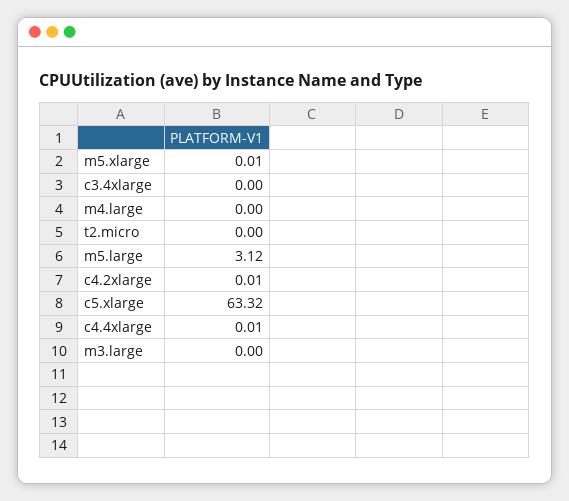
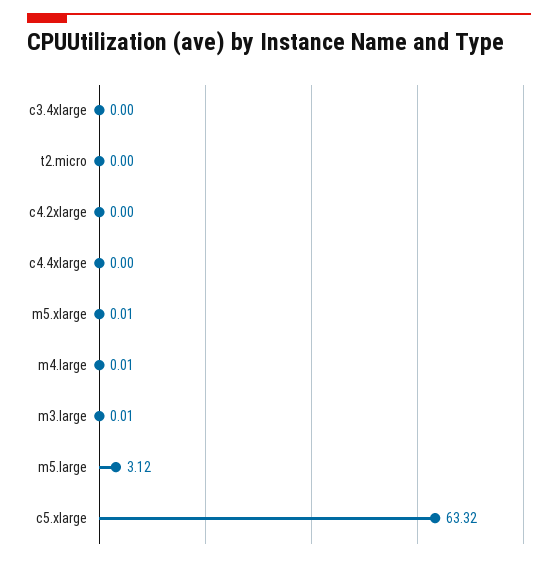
m4.large: 0 -> 0.01
c4.2xlarge: 0.01 -> 0
c4.4xlarge: 0.01 -> 0
m3.large: 0 -> 0.01

